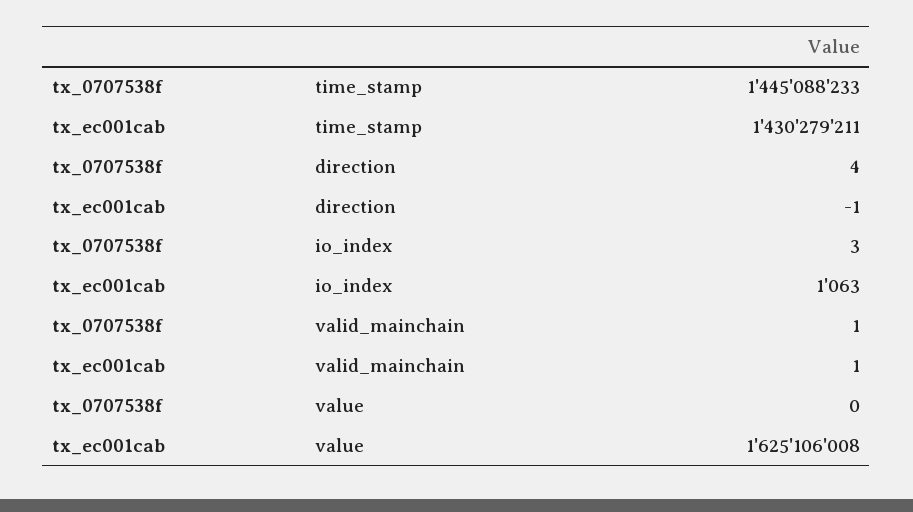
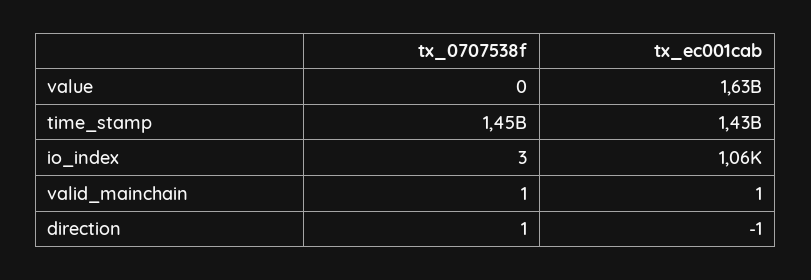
tx_0707538f, direction: 4 -> 1

